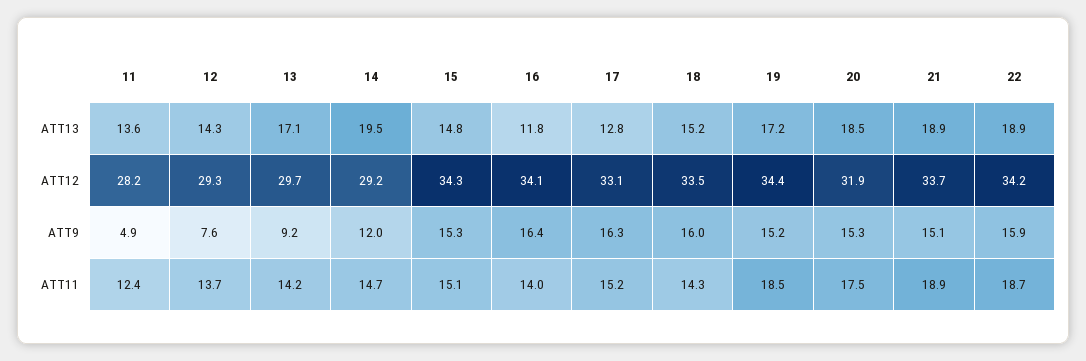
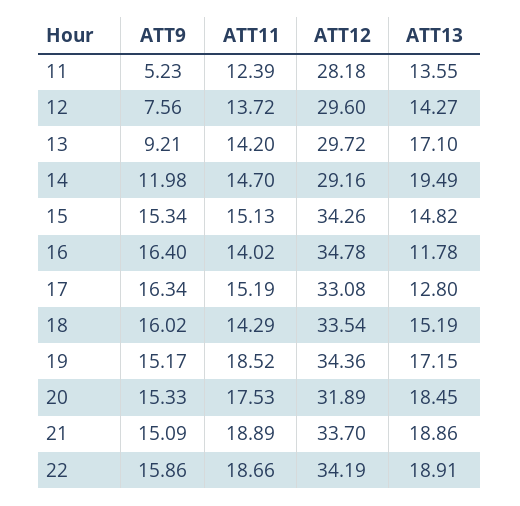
12, ATT12: 29.3 -> 29.6
16, ATT12: 34.1 -> 34.78
11, ATT9: 4.9 -> 5.23

